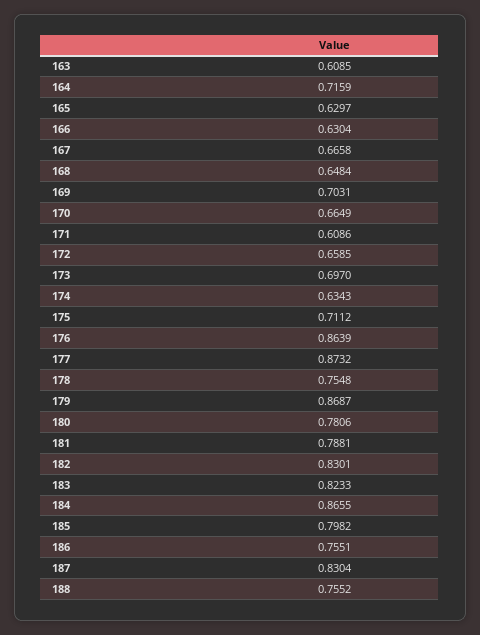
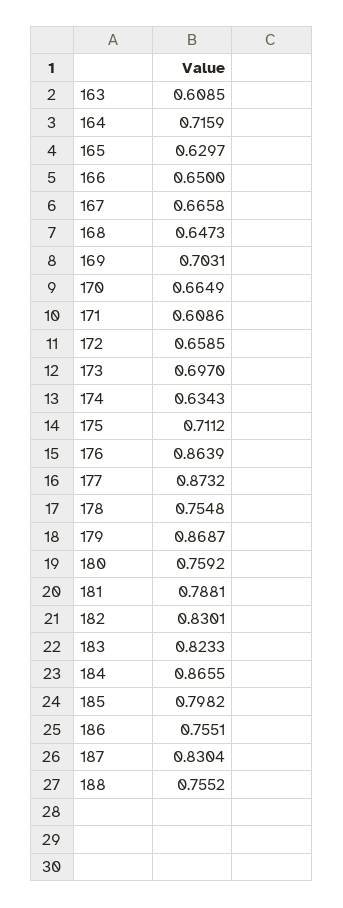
166: 0.6304 -> 0.65
168: 0.6484 -> 0.6473
180: 0.7806 -> 0.7592

